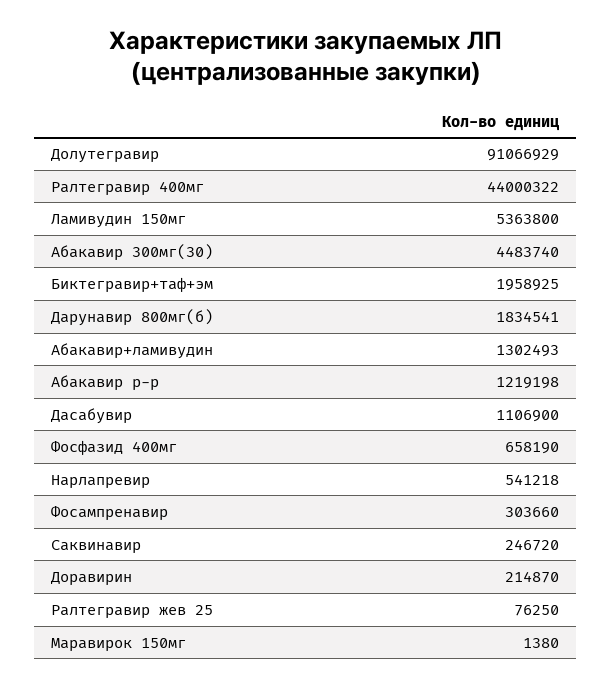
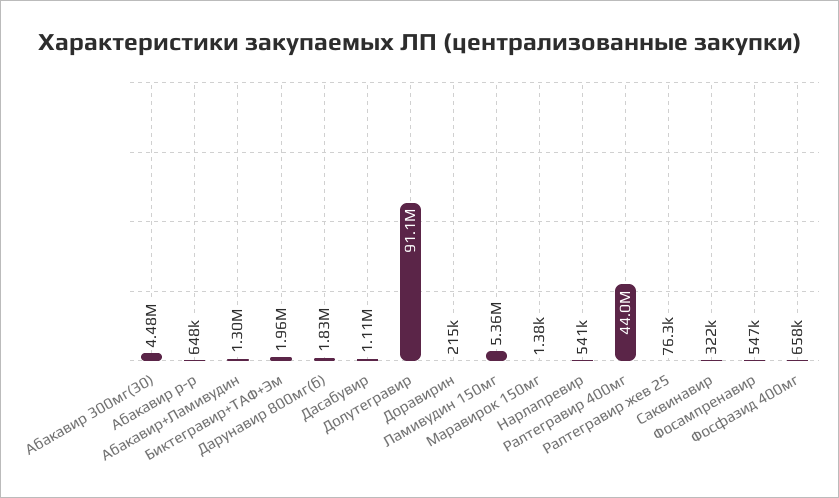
Абакавир р-р: 1219198 -> 648000
Фосампренавир: 303660 -> 547000
Саквинавир: 246720 -> 322000

